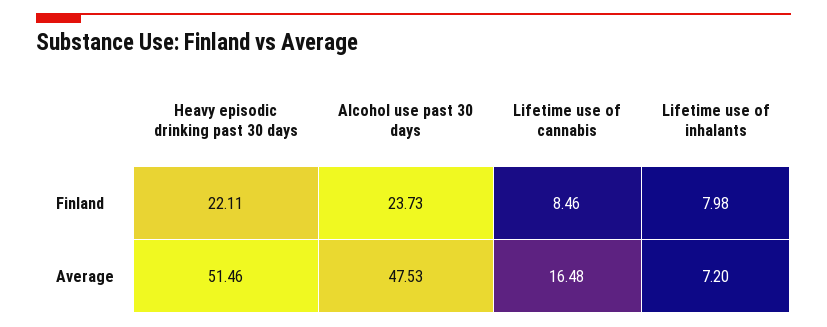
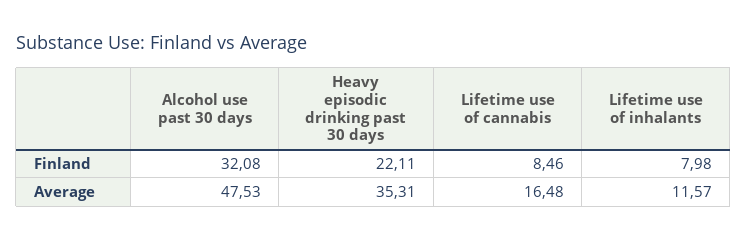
Alcohol use past 30 days, Finland: 23.73 -> 32.08
Heavy episodic drinking past 30 days, Average: 51.46 -> 35.31
Lifetime use of inhalants, Average: 7.2 -> 11.57

